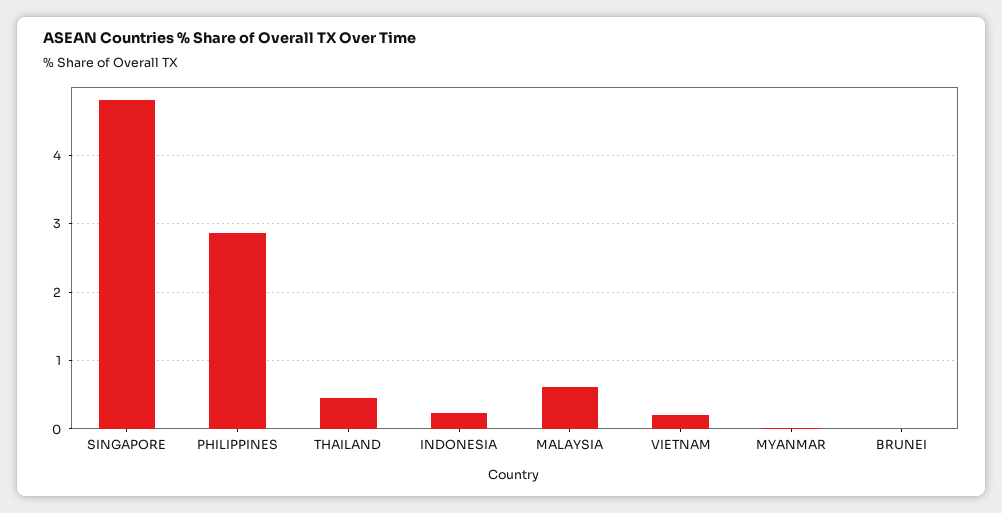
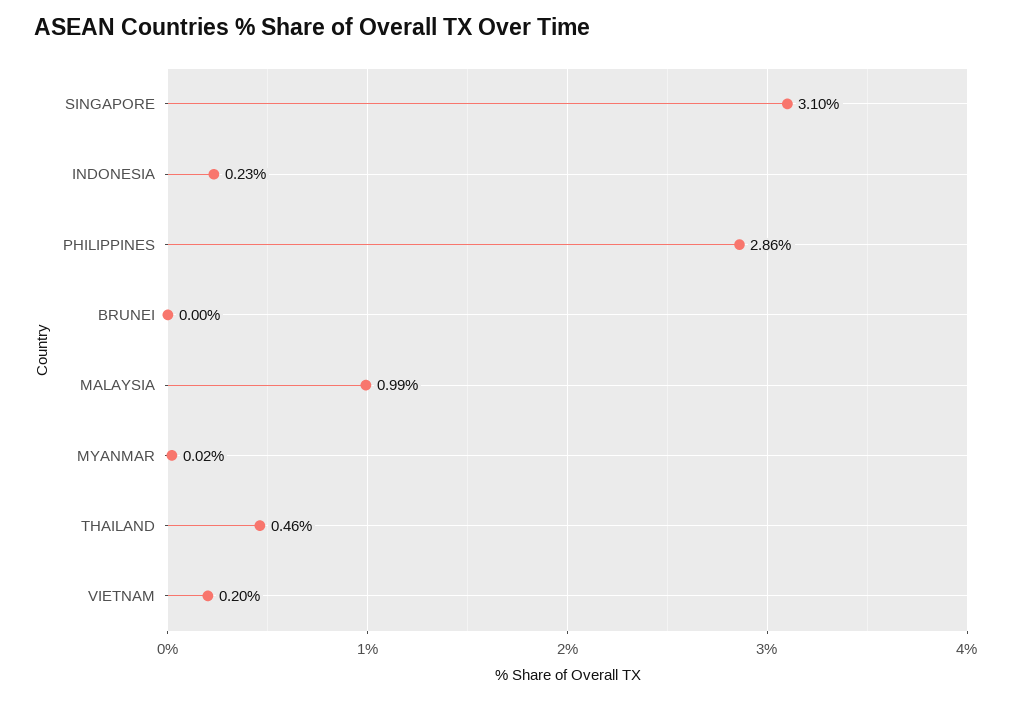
SINGAPORE: 4.8 -> 3.1
MALAYSIA: 0.6 -> 0.99

